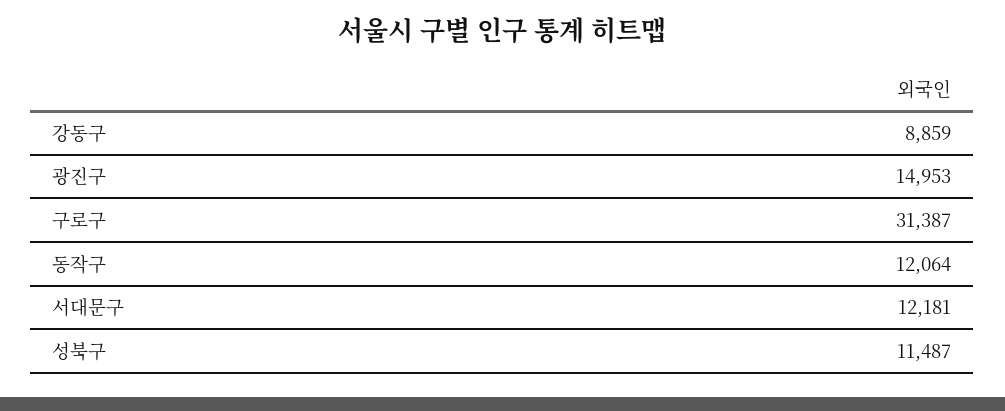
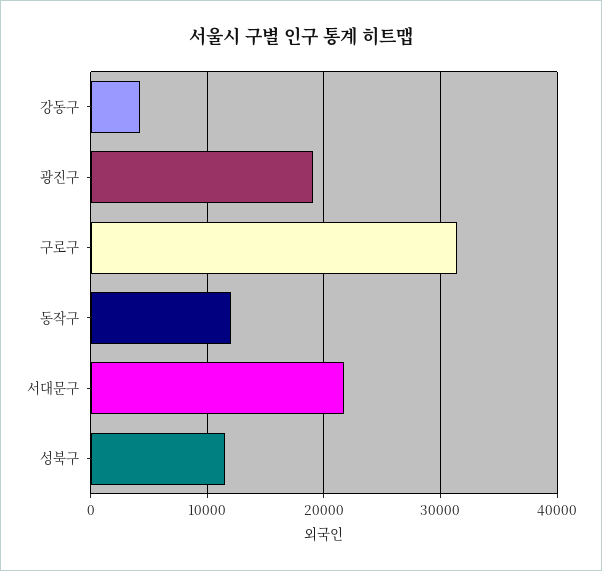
강동구: 8859 -> 4000
광진구: 14953 -> 19000
서대문구: 12181 -> 22000

